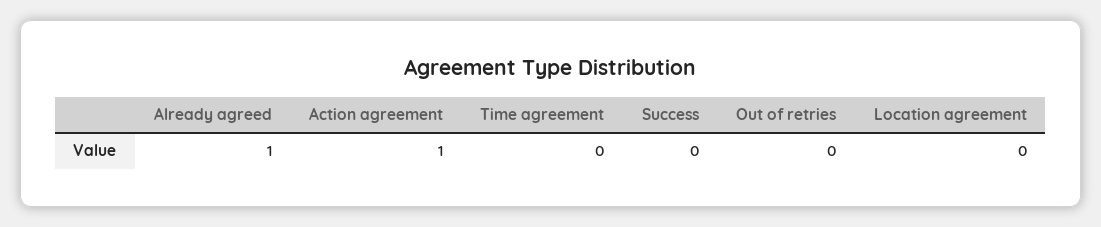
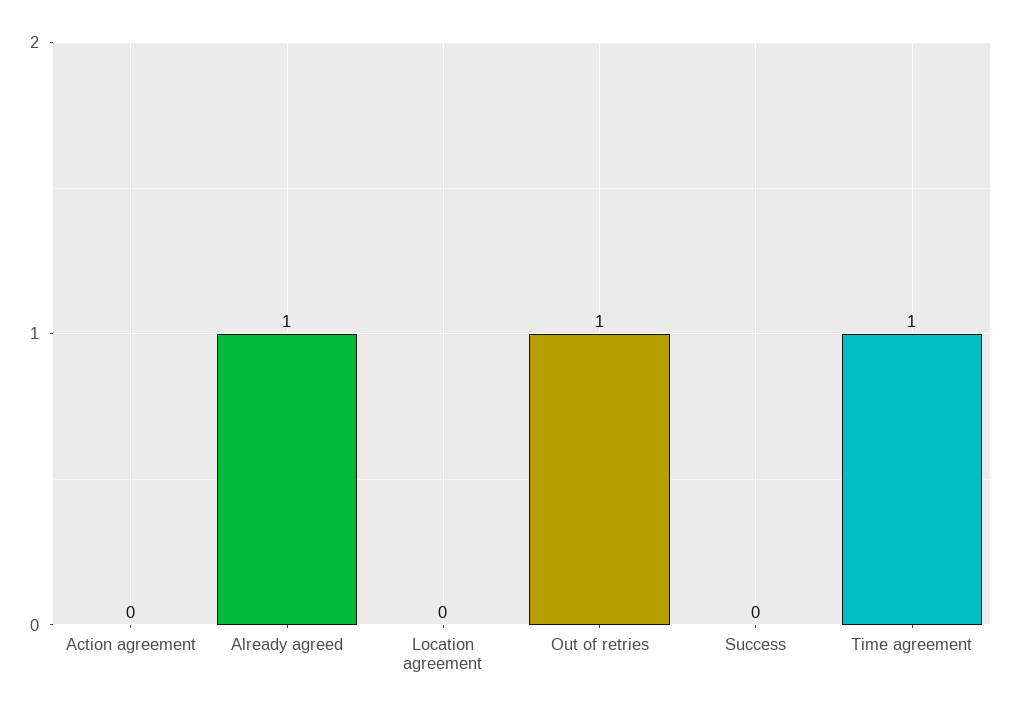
Action agreement: 1 -> 0
Time agreement: 0 -> 1
Out of retries: 0 -> 1

